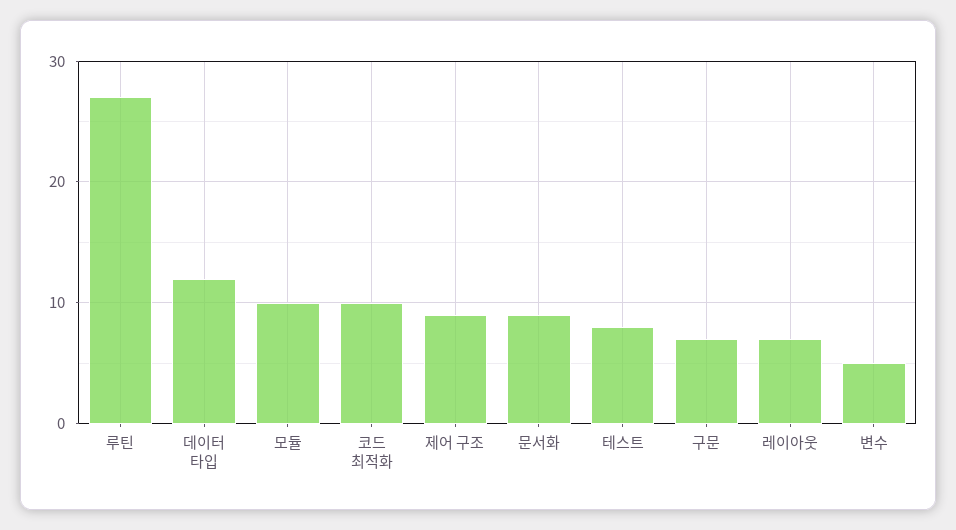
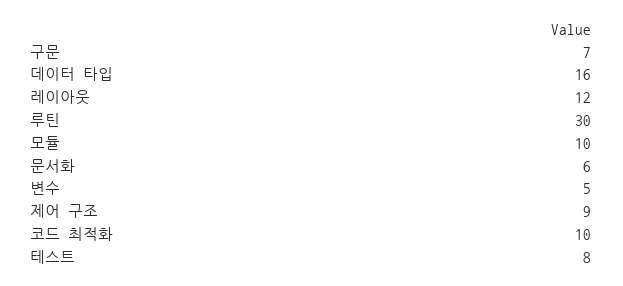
루틴: 27 -> 30
데이터 타입: 12 -> 16
문서화: 9 -> 6
레이아웃: 7 -> 12

